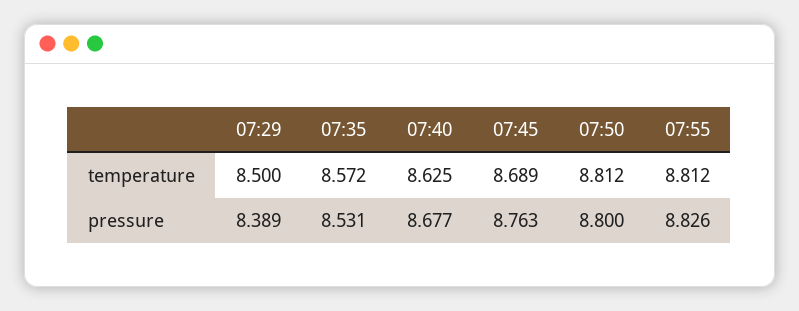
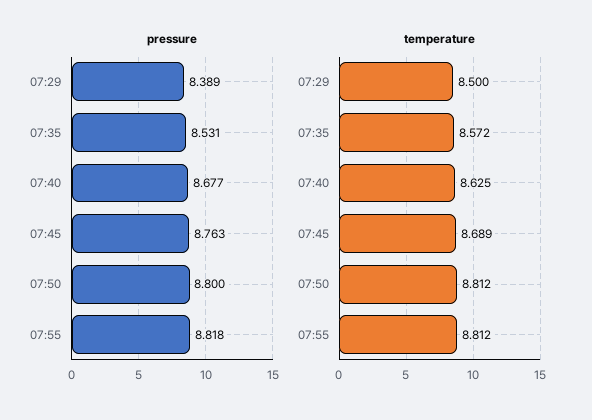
pressure, 07:55: 8.826 -> 8.818

